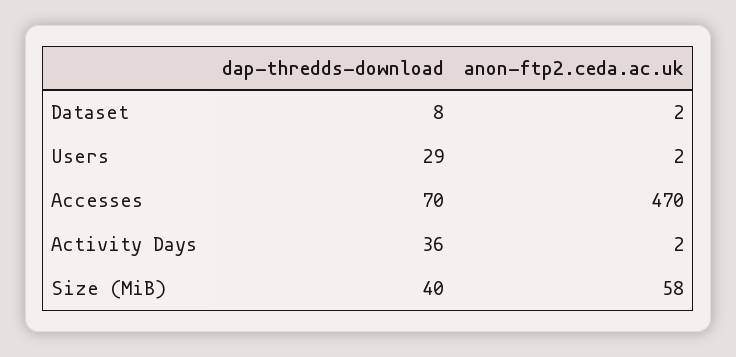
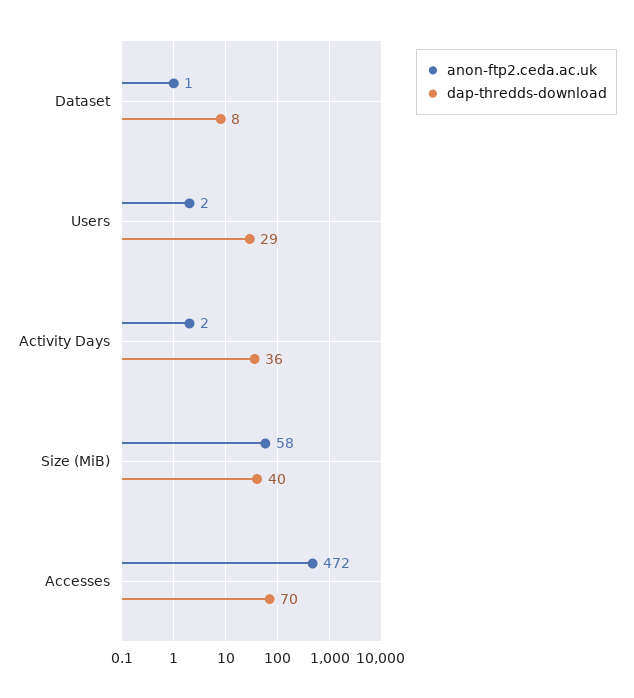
anon-ftp2.ceda.ac.uk, Dataset: 2 -> 1
anon-ftp2.ceda.ac.uk, Accesses: 470 -> 472

